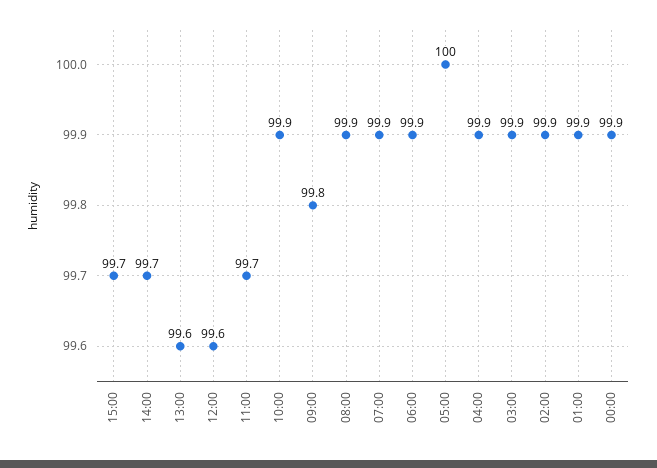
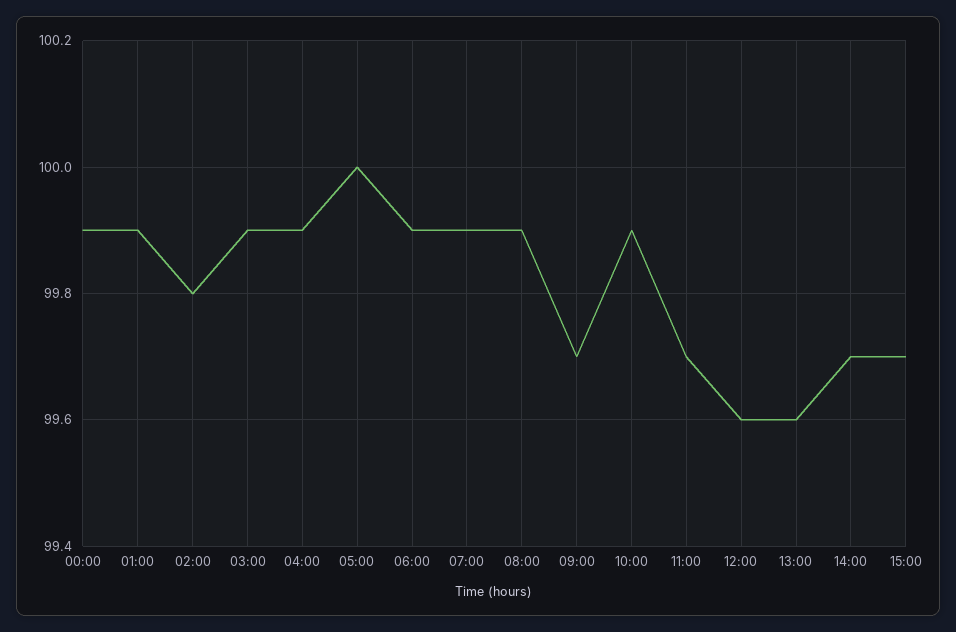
09:00: 99.8 -> 99.7
02:00: 99.9 -> 99.8

